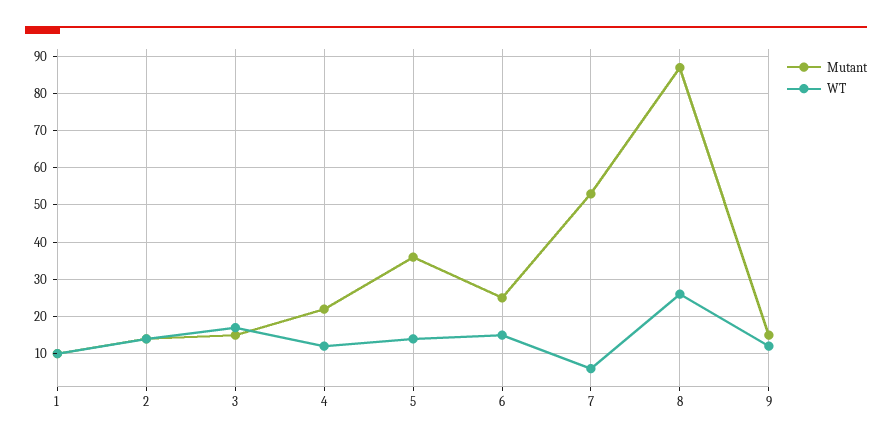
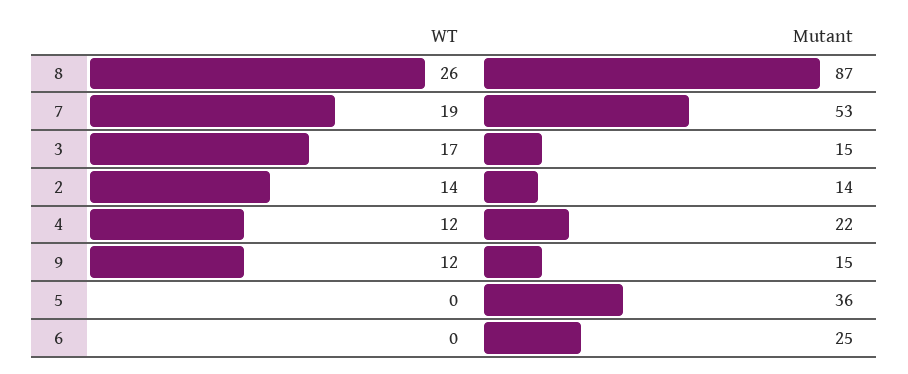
Mutant, 1: 10 -> none
WT, 1: 10 -> none
WT, 5: 15 -> 0
WT, 6: 15 -> 0
WT, 7: 5 -> 19

